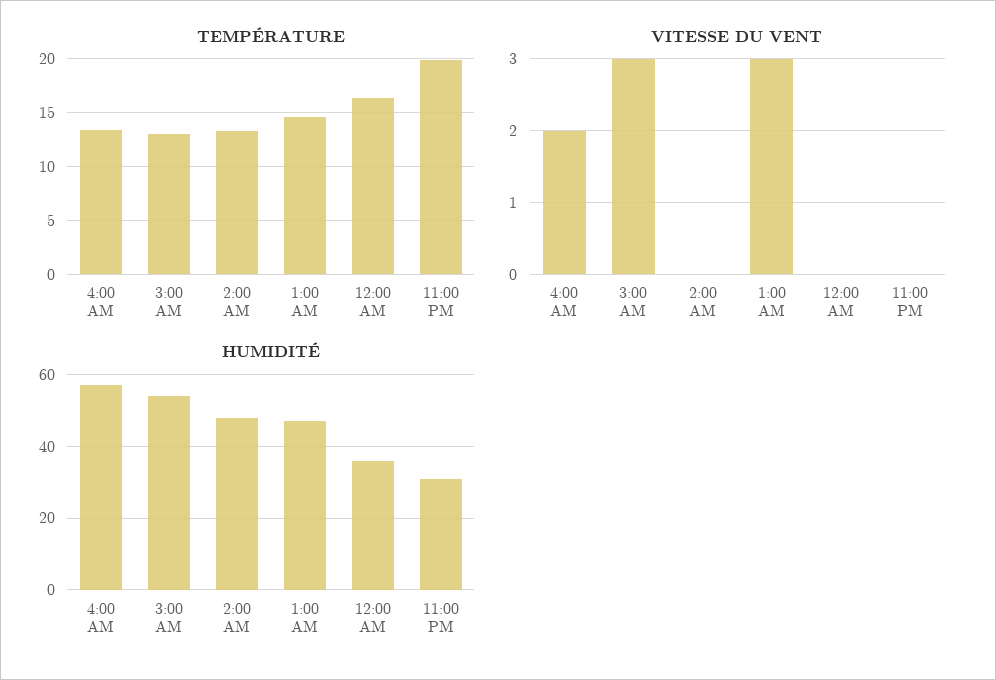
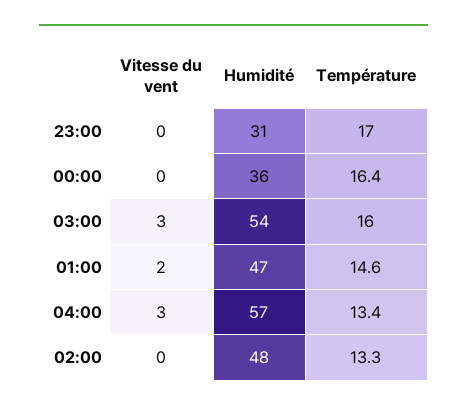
TEMPÉRATURE, 3:00 AM: 13 -> 16
TEMPÉRATURE, 11:00 PM: 20 -> 17
VITESSE DU VENT, 4:00 AM: 2 -> 3
VITESSE DU VENT, 1:00 AM: 3 -> 2

